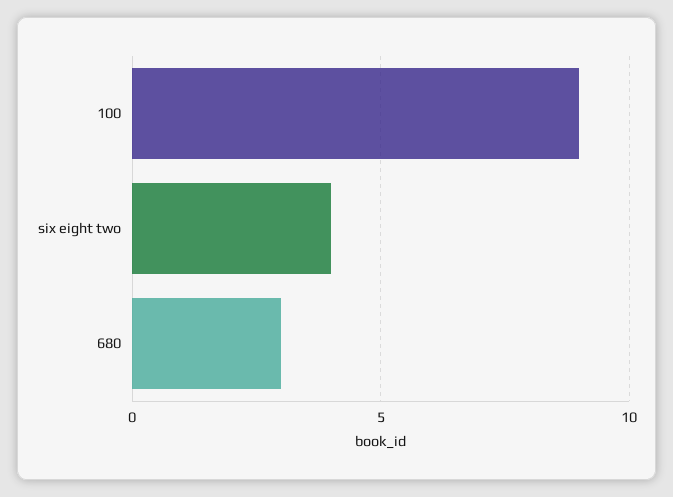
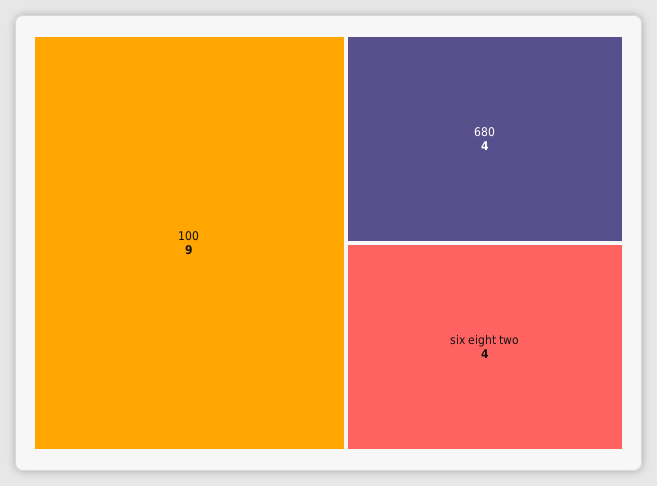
680: 3 -> 4

